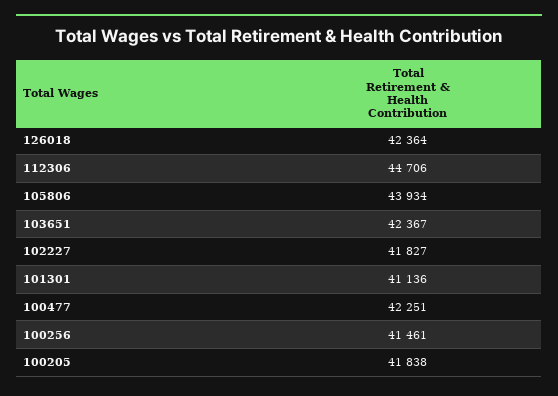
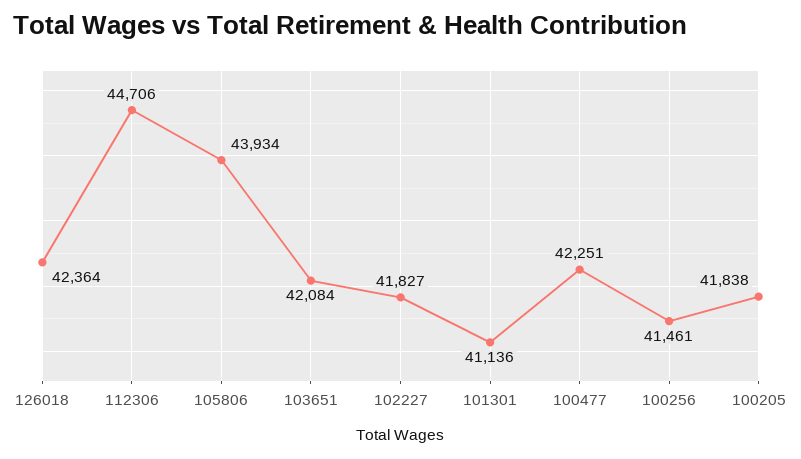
103651: 42367 -> 42084

